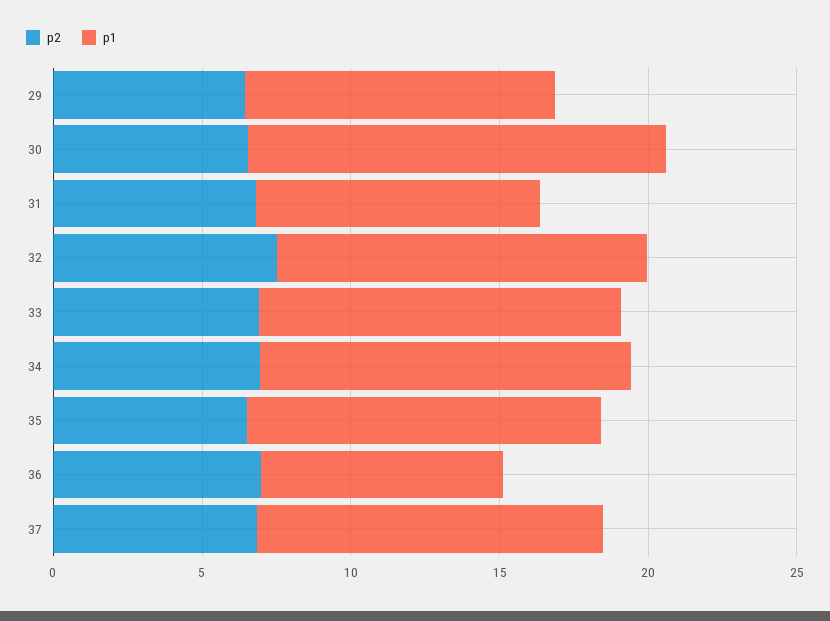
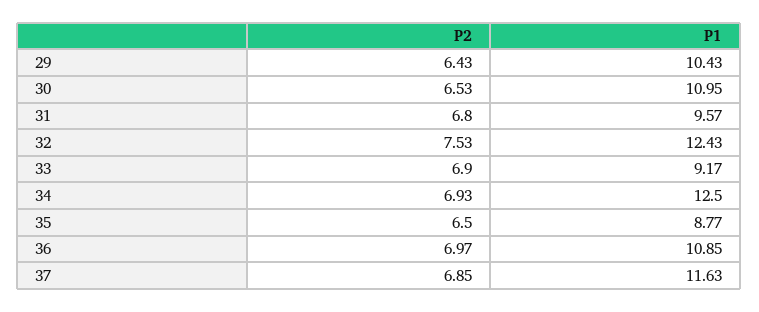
p1, 30: 14 -> 10.95
p1, 33: 12 -> 9.17
p1, 35: 12 -> 8.77
p1, 36: 8 -> 10.85

